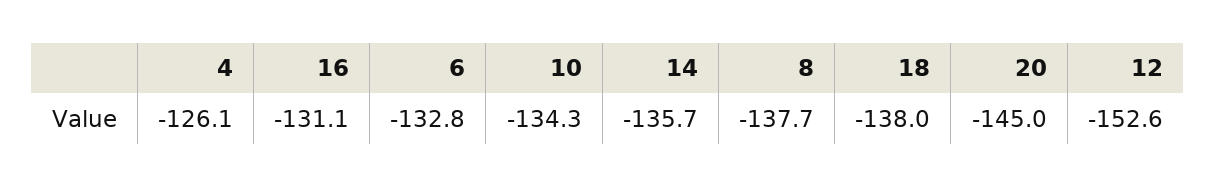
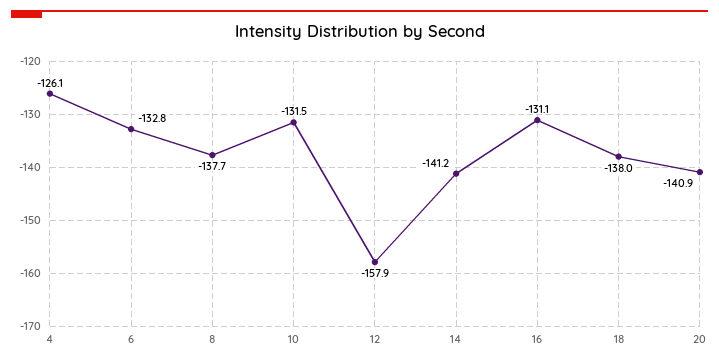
10: -134.3 -> -131.5
14: -135.7 -> -141.2
20: -145 -> -140.9
12: -152.6 -> -157.9

